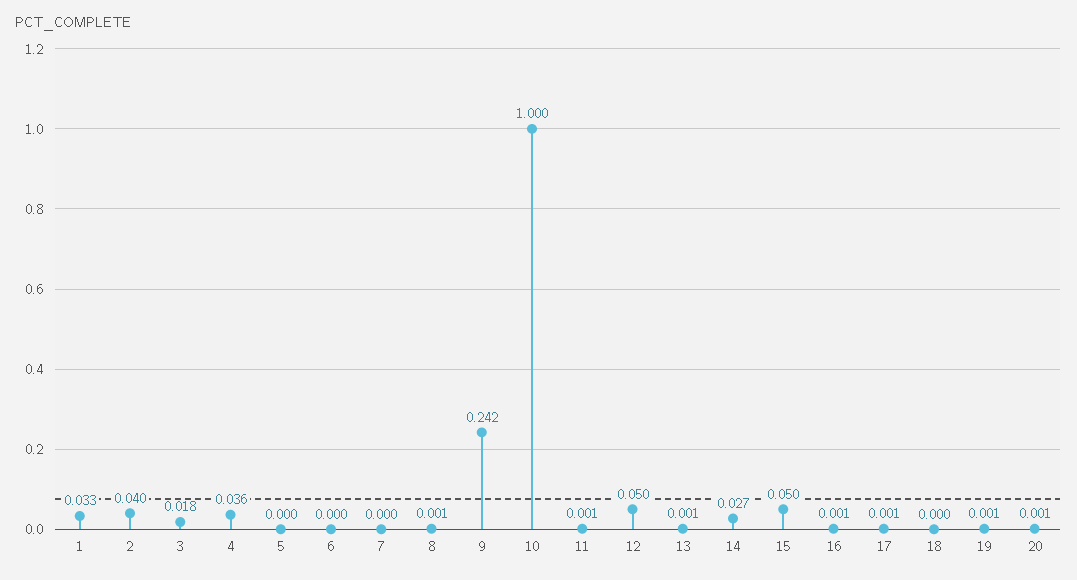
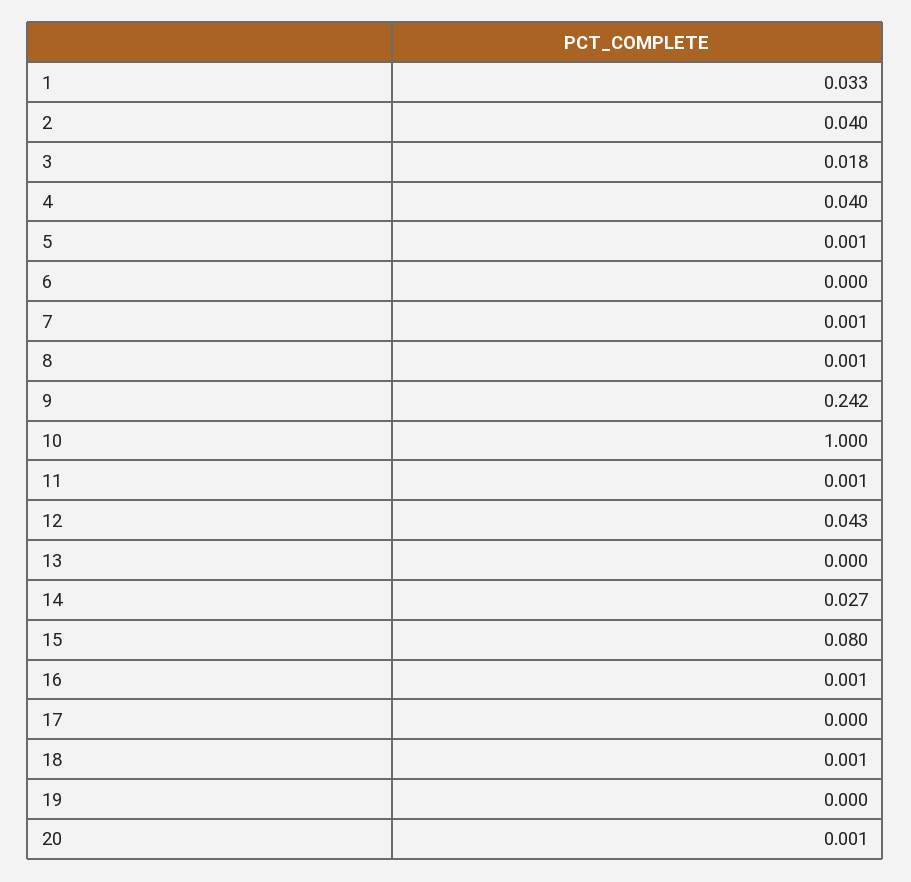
4: 0.036 -> 0.04
5: 0 -> 0.001
7: 0 -> 0.001
12: 0.05 -> 0.043
13: 0.001 -> 0
15: 0.05 -> 0.08
17: 0.001 -> 0
18: 0 -> 0.001
19: 0.001 -> 0

